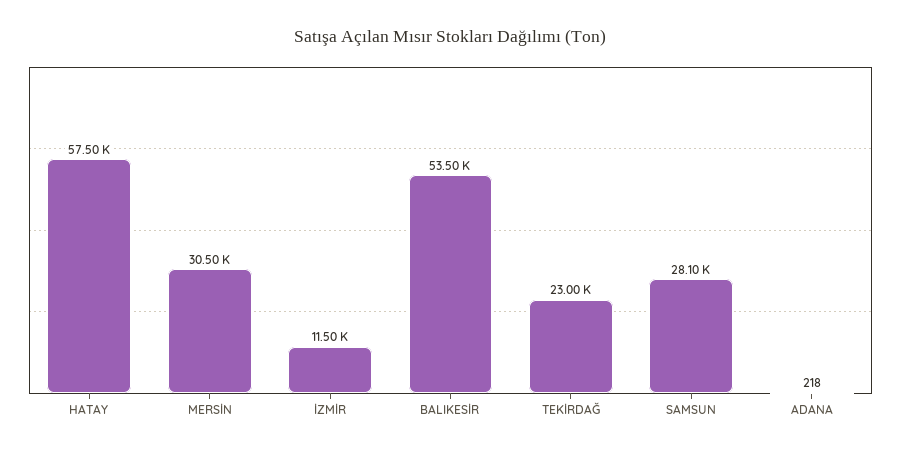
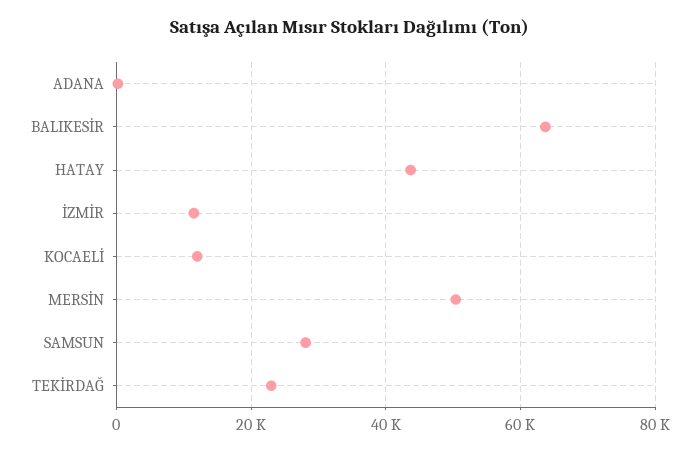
HATAY: 57500 -> 44000
MERSİN: 30500 -> 50000
BALIKESİR: 53500 -> 64000
KOCAELİ: none -> 12000

